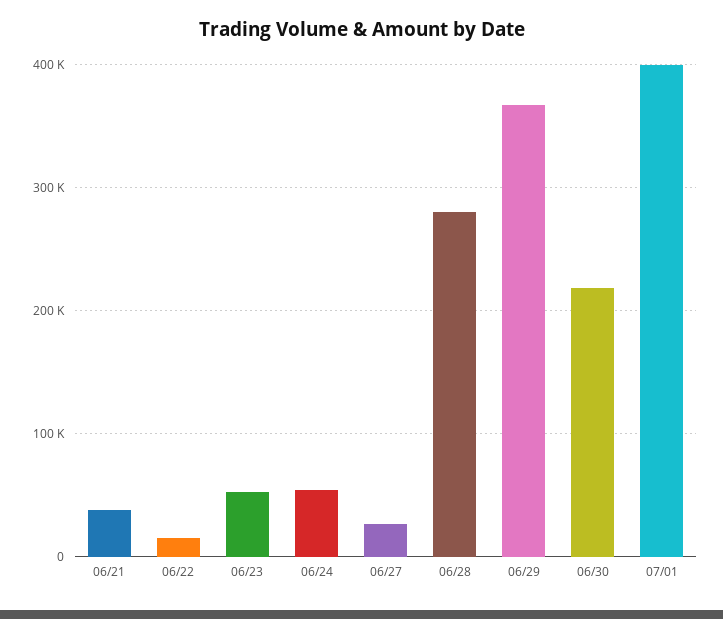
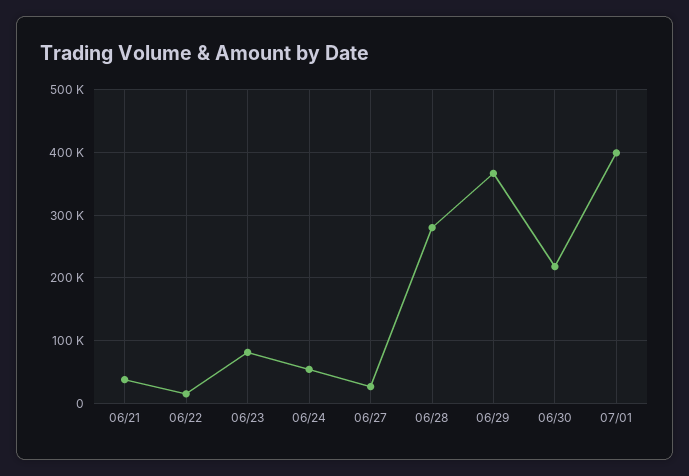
06/23: 50000 -> 80000

